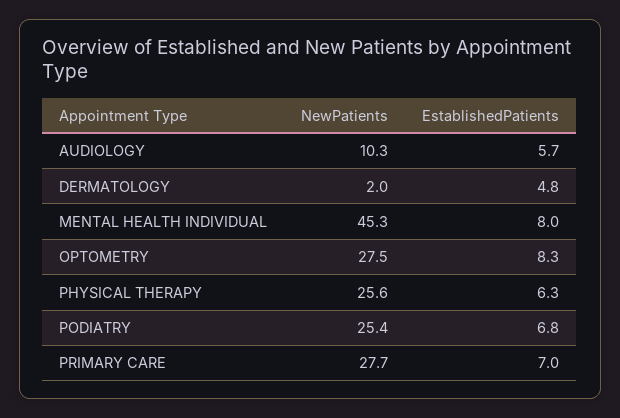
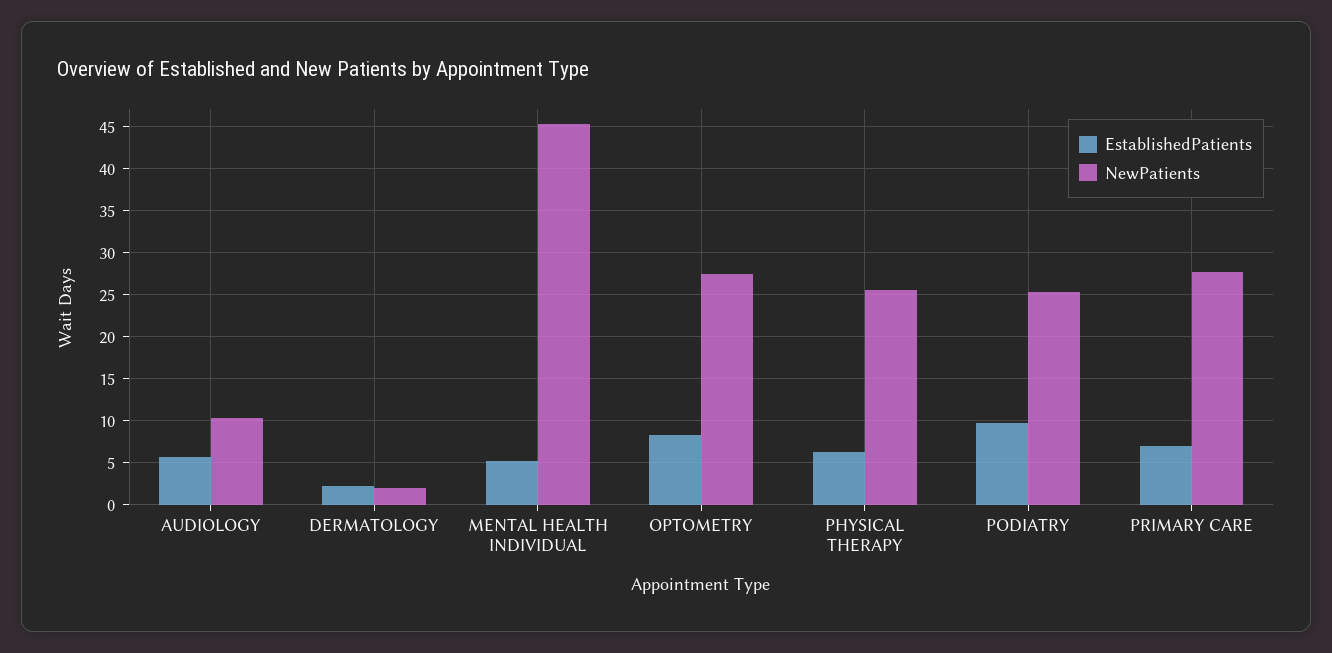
EstablishedPatients, DERMATOLOGY: 4.8 -> 2
EstablishedPatients, MENTAL HEALTH INDIVIDUAL: 8 -> 5
EstablishedPatients, PODIATRY: 6.8 -> 10

